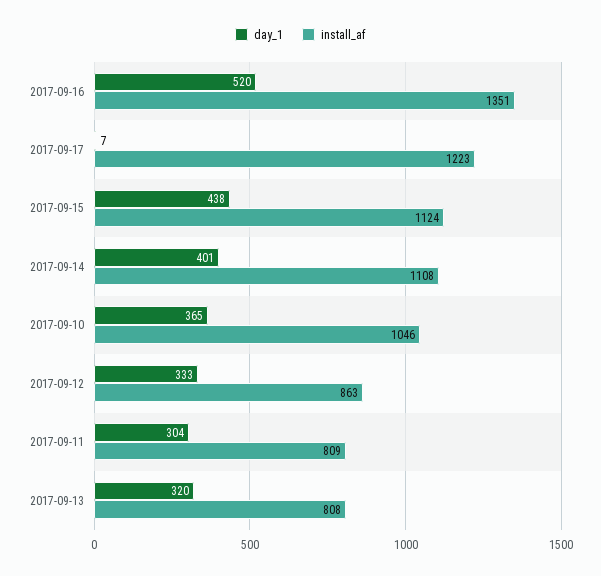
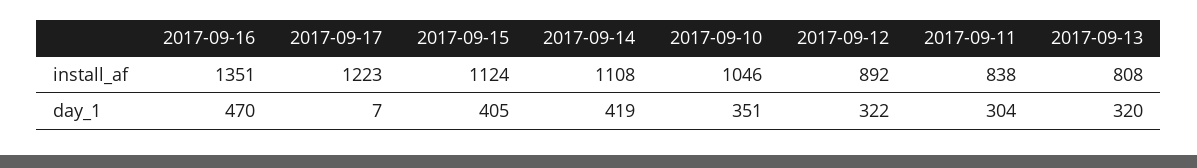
day_1, 2017-09-16: 520 -> 470
day_1, 2017-09-15: 438 -> 405
day_1, 2017-09-14: 401 -> 419
day_1, 2017-09-10: 365 -> 351
day_1, 2017-09-12: 333 -> 322
install_af, 2017-09-12: 863 -> 892
install_af, 2017-09-11: 809 -> 838

